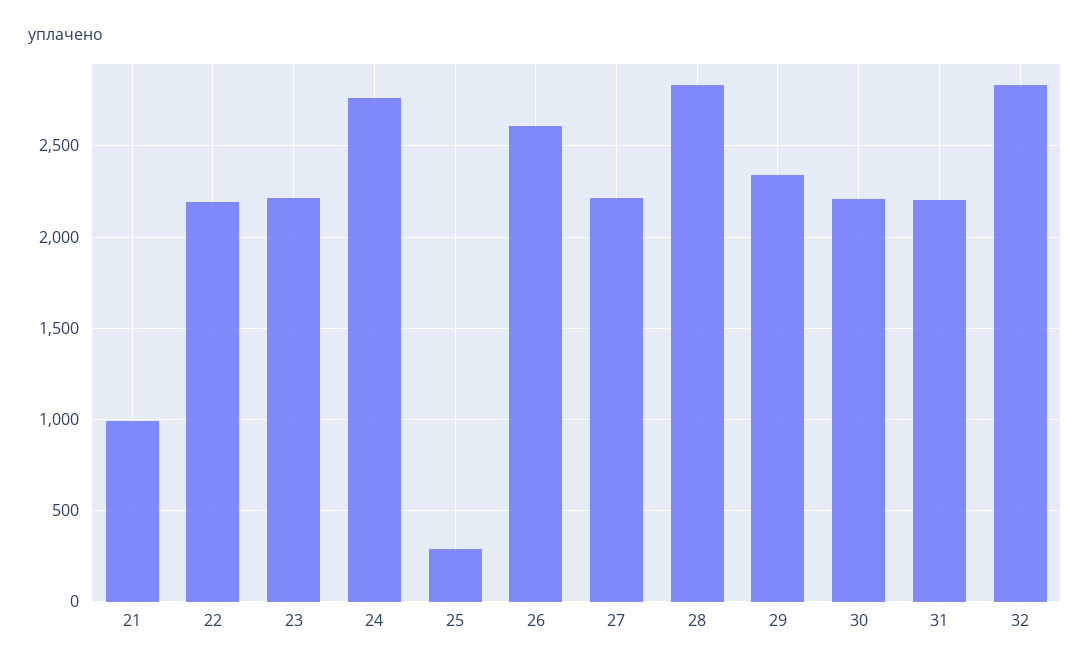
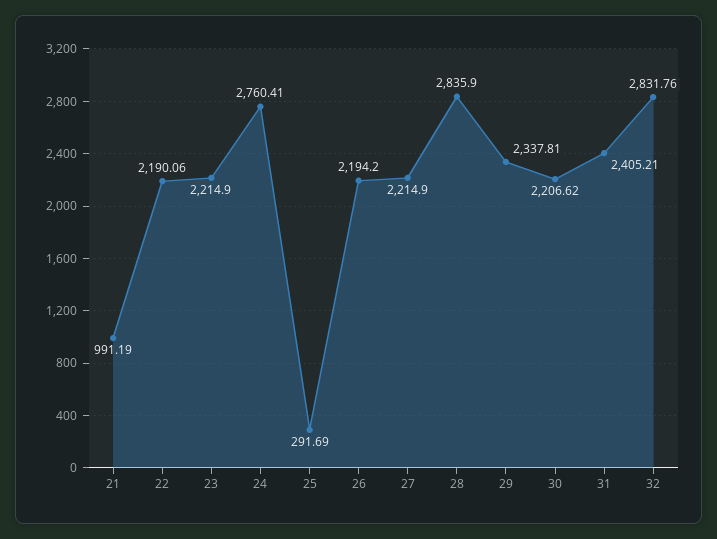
26: 2600 -> 2194.2
31: 2200 -> 2405.21

